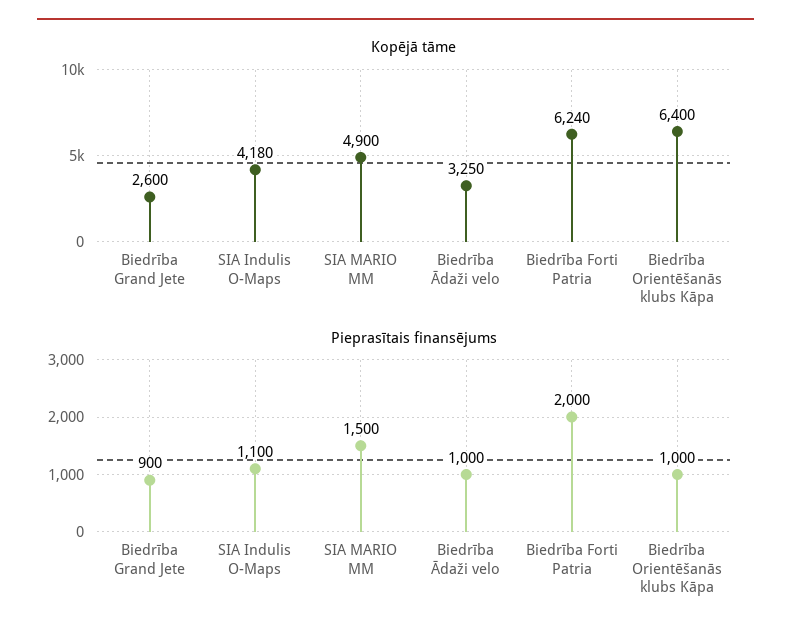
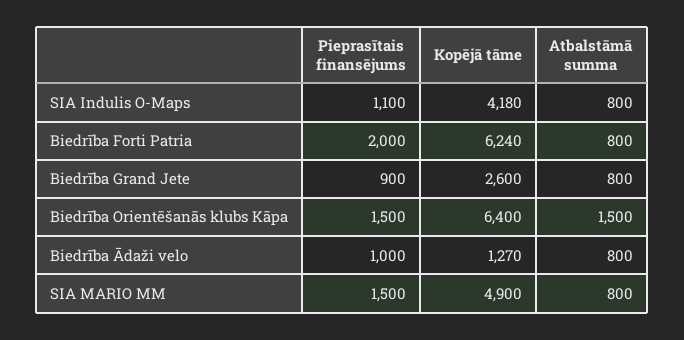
Kopējā tāme, Biedrība Ādaži velo: 3250 -> 1270
Pieprasītais finansējums, Biedrība Orientēšanās klubs Kāpa: 1000 -> 1500
Atbalstāmā summa, SIA Indulis O-Maps: none -> 800
Atbalstāmā summa, Biedrība Forti Patria: none -> 800
Atbalstāmā summa, Biedrība Grand Jete: none -> 800
Atbalstāmā summa, Biedrība Orientēšanās klubs Kāpa: none -> 1500
Atbalstāmā summa, Biedrība Ādaži velo: none -> 800
Atbalstāmā summa, SIA MARIO MM: none -> 800

